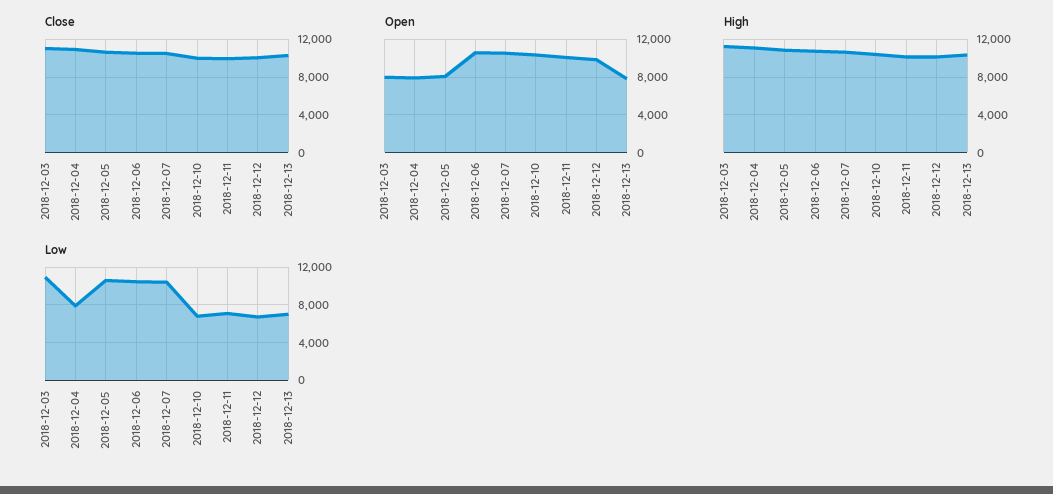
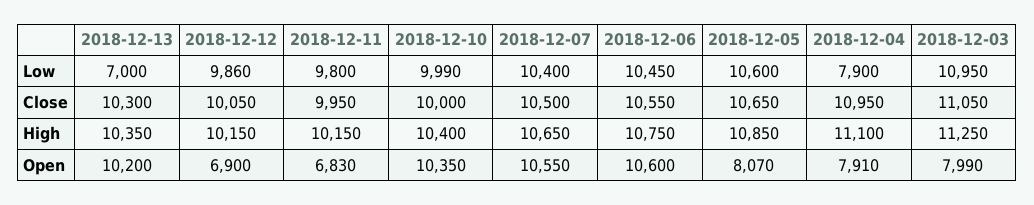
Open, 2018-12-11: 10000 -> 6830
Open, 2018-12-12: 10000 -> 6900
Open, 2018-12-13: 8000 -> 10200
Low, 2018-12-10: 7000 -> 9990
Low, 2018-12-11: 7000 -> 9800
Low, 2018-12-12: 7000 -> 9860

